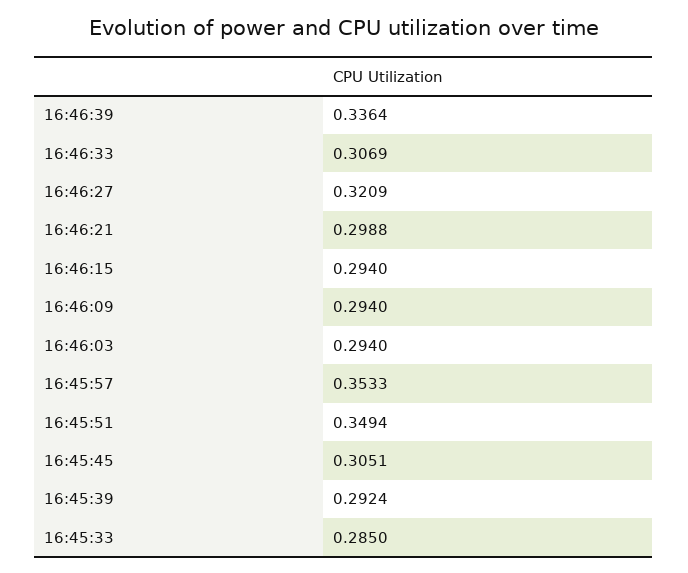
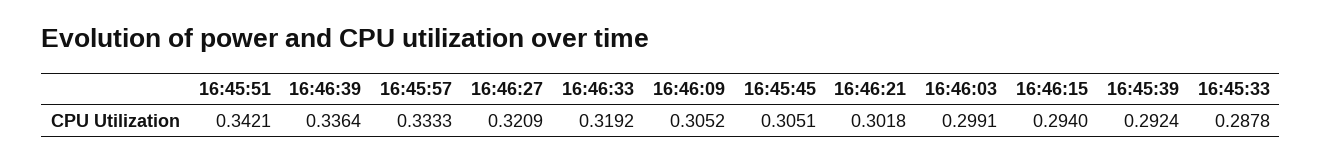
16:46:33: 0.3069 -> 0.3192
16:46:21: 0.2988 -> 0.3018
16:46:09: 0.294 -> 0.3052
16:46:03: 0.294 -> 0.2991
16:45:57: 0.3533 -> 0.3333
16:45:51: 0.3494 -> 0.3421
16:45:33: 0.285 -> 0.2878

